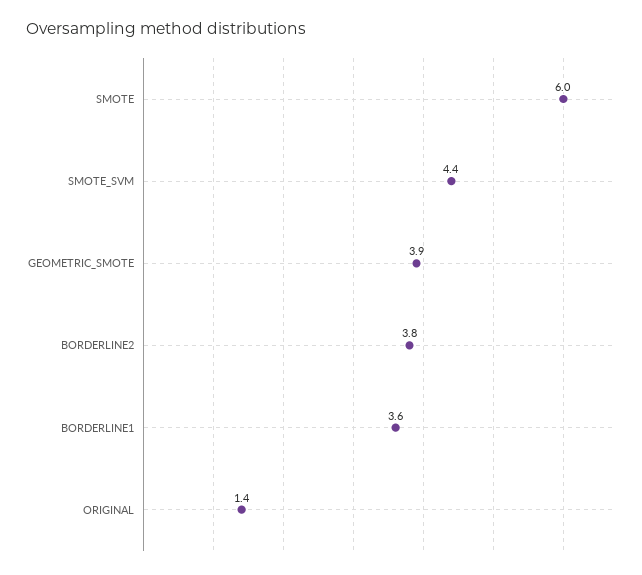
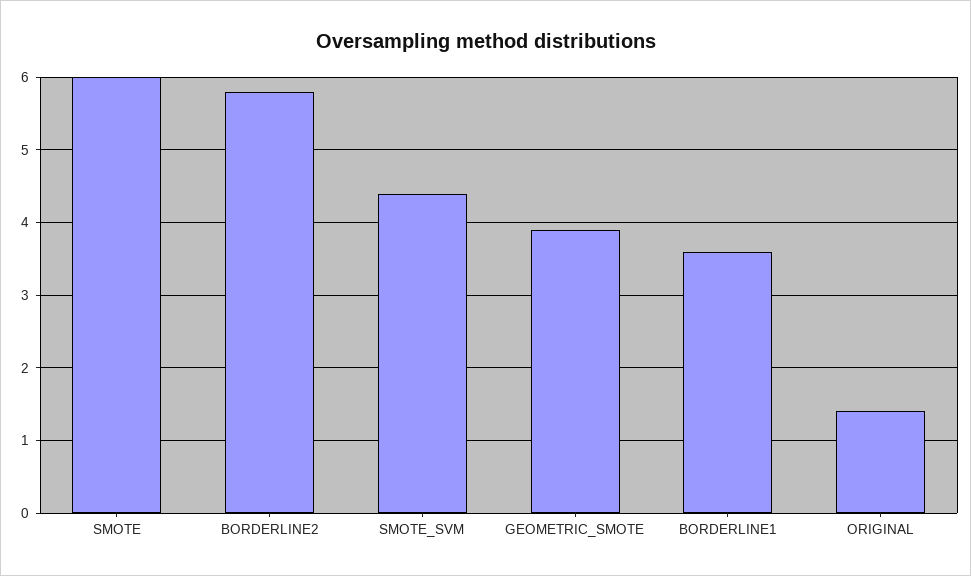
BORDERLINE2: 3.8 -> 5.8

